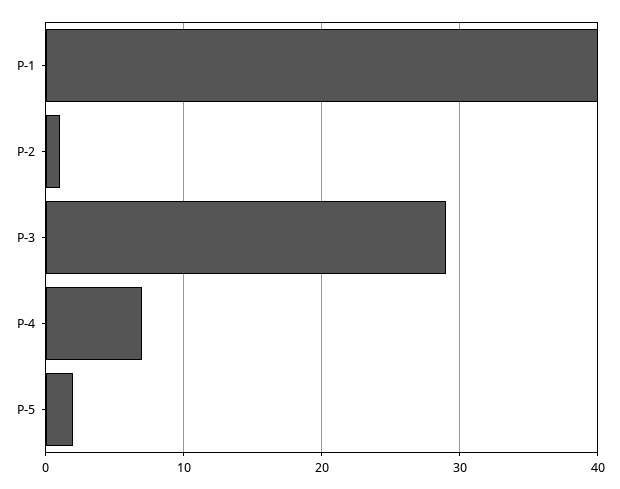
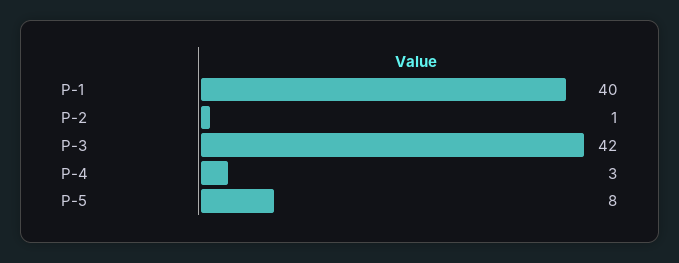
P-3: 29 -> 42
P-4: 7 -> 3
P-5: 2 -> 8

